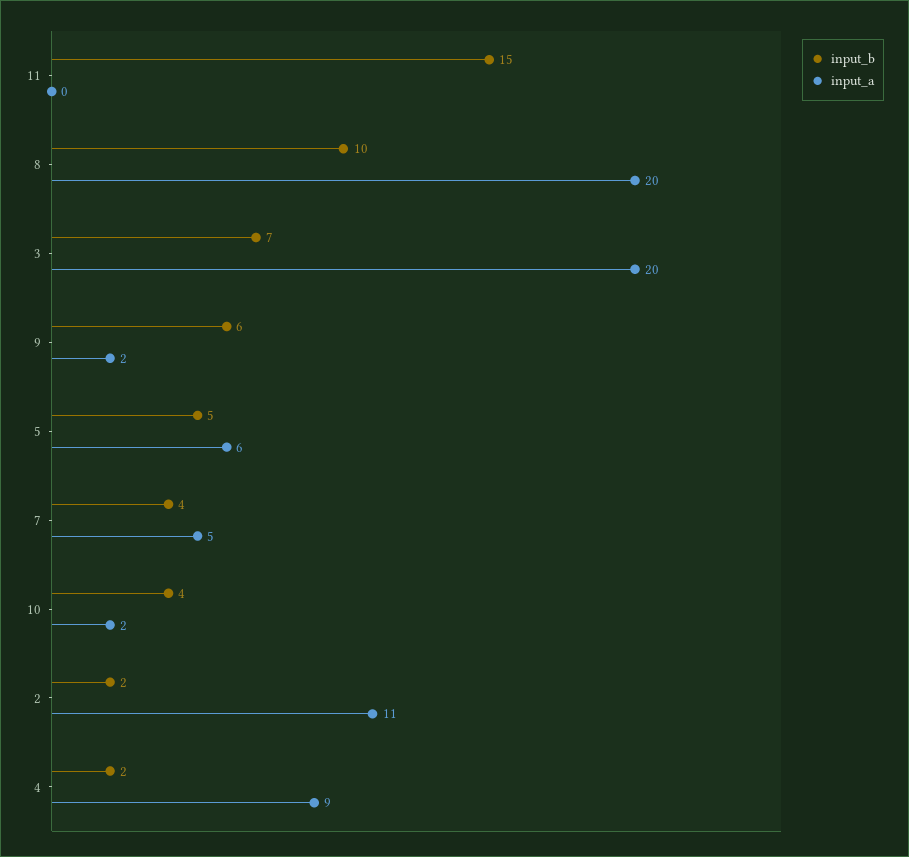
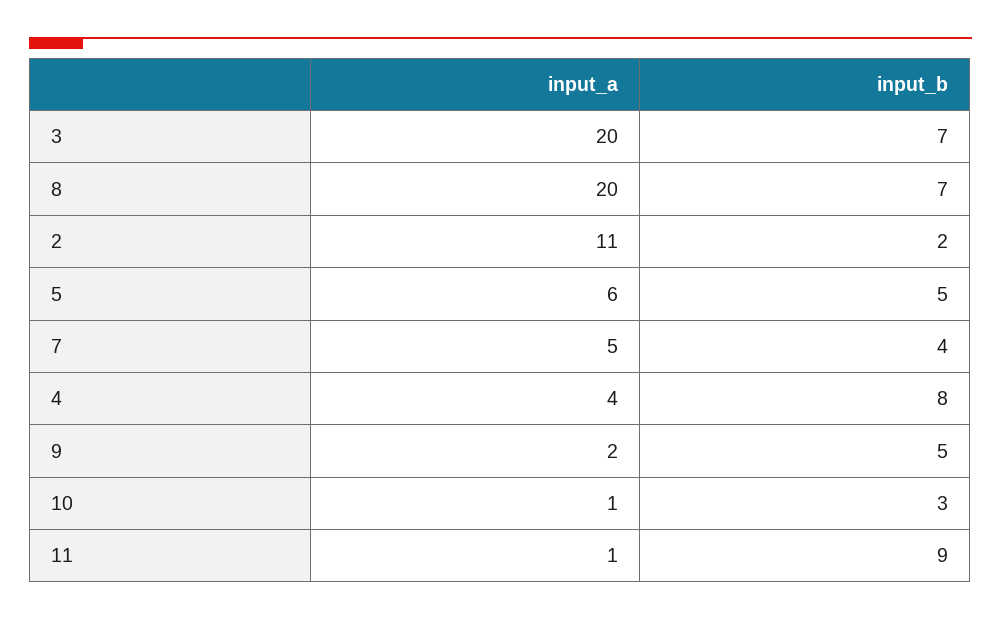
input_b, 11: 15 -> 9
input_a, 11: 0 -> 1
input_b, 8: 10 -> 7
input_b, 9: 6 -> 5
input_b, 10: 4 -> 3
input_a, 10: 2 -> 1
input_b, 4: 2 -> 8
input_a, 4: 9 -> 4

